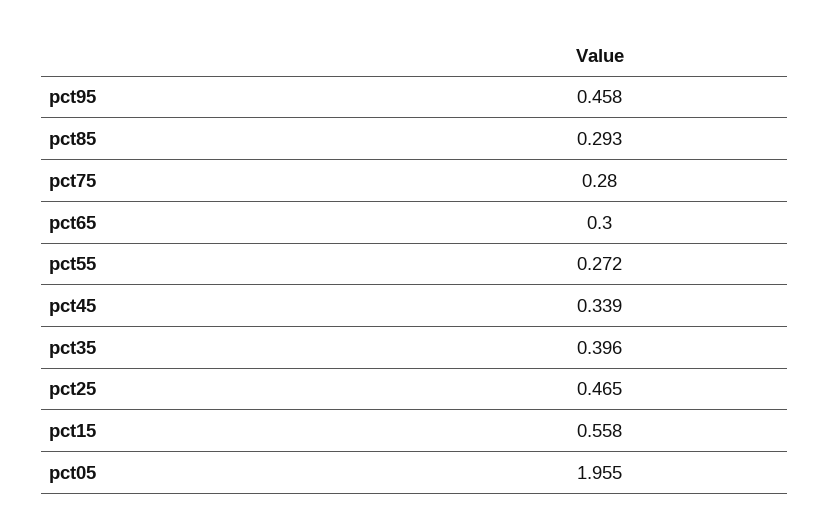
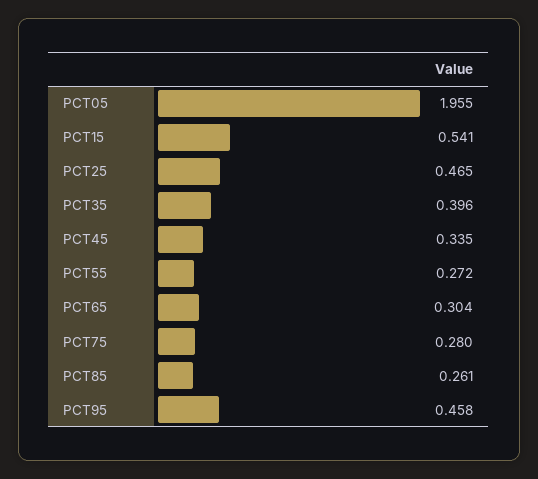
pct85: 0.293 -> 0.261
pct65: 0.3 -> 0.304
pct45: 0.339 -> 0.335
pct15: 0.558 -> 0.541

